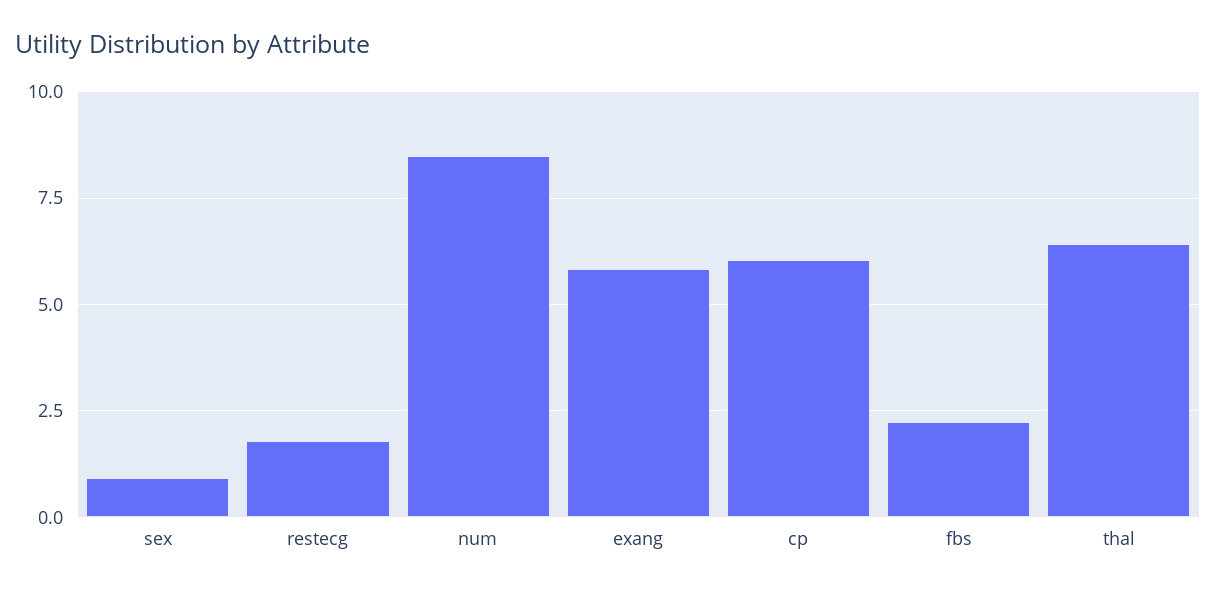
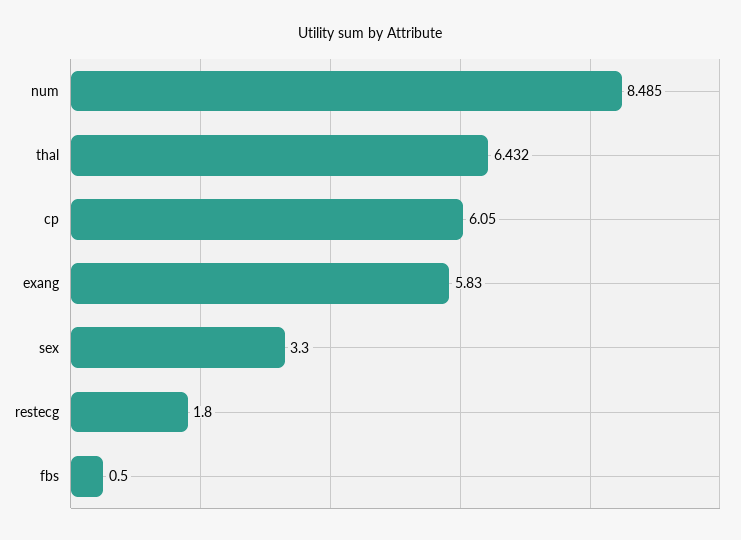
sex: 1 -> 3.3
fbs: 2.25 -> 0.5

